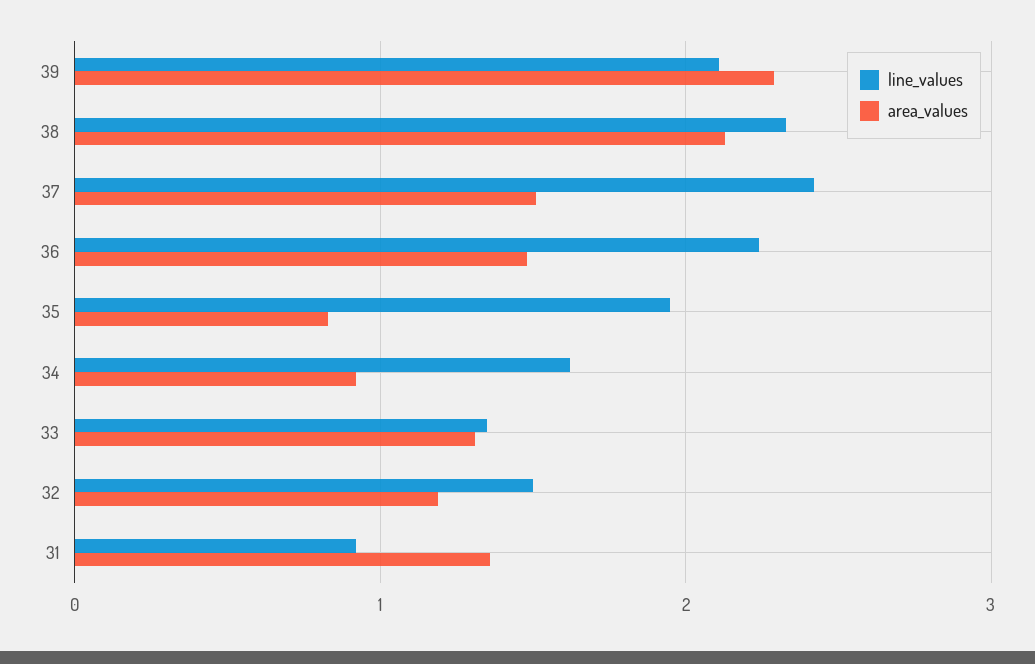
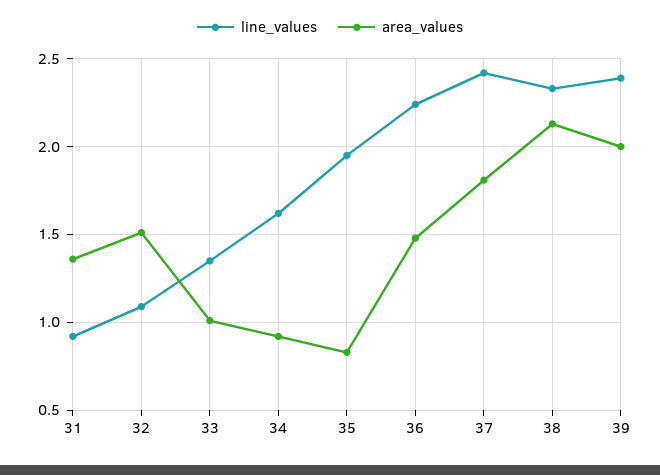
line_values, 39: 2.1 -> 2.4
area_values, 39: 2.3 -> 2
area_values, 37: 1.5 -> 1.8
area_values, 33: 1.3 -> 1
line_values, 32: 1.5 -> 1.1
area_values, 32: 1.2 -> 1.5

